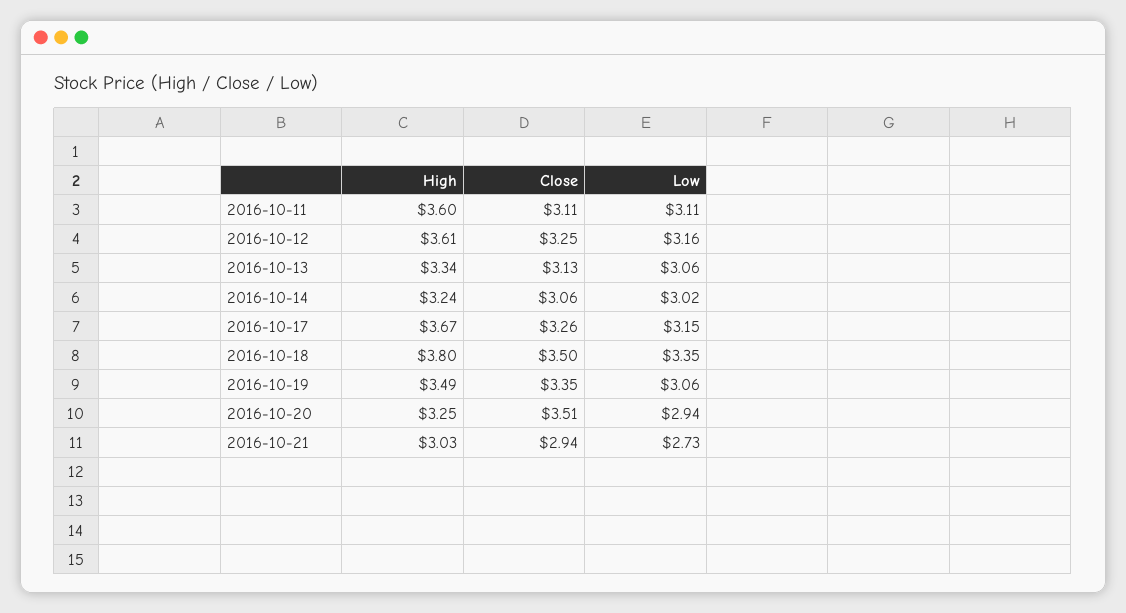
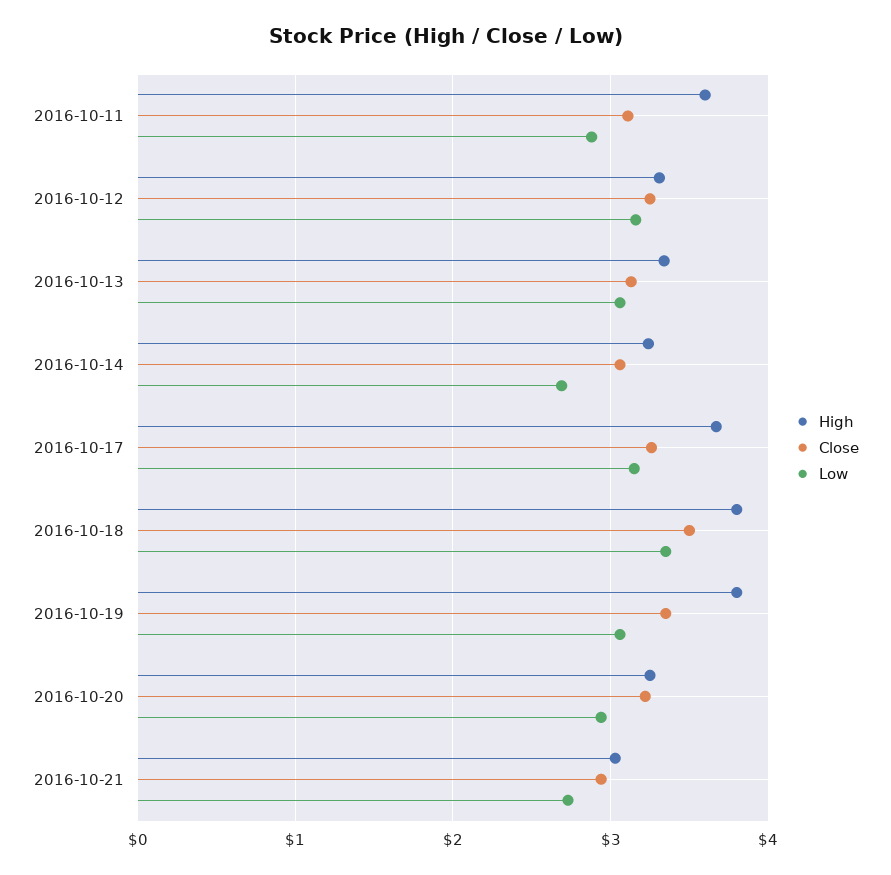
Low, 2016-10-11: 3.11 -> 2.9
High, 2016-10-12: 3.61 -> 3.3
Low, 2016-10-14: 3.02 -> 2.7
High, 2016-10-19: 3.49 -> 3.8
Close, 2016-10-20: 3.51 -> 3.2

